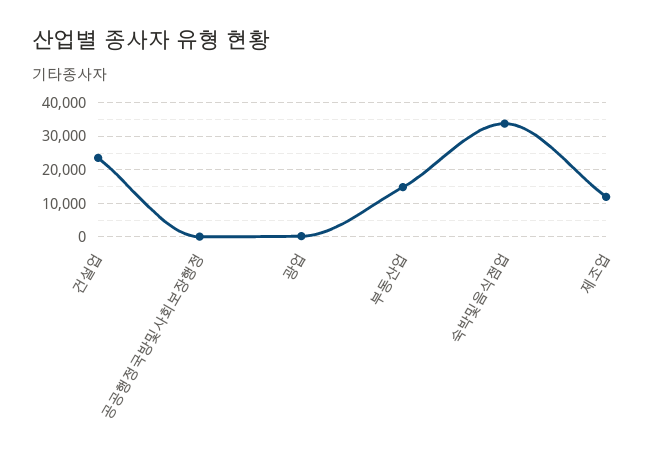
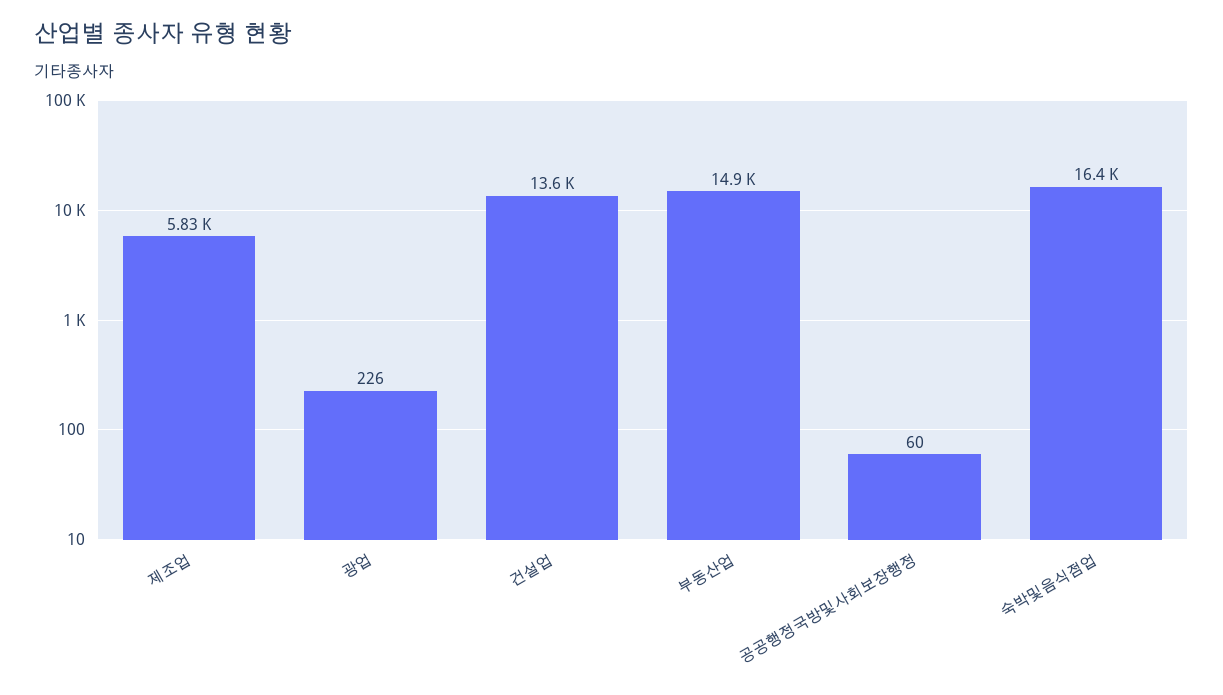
건설업: 24000 -> 13600
숙박및음식점업: 34000 -> 16400
제조업: 12000 -> 5830

